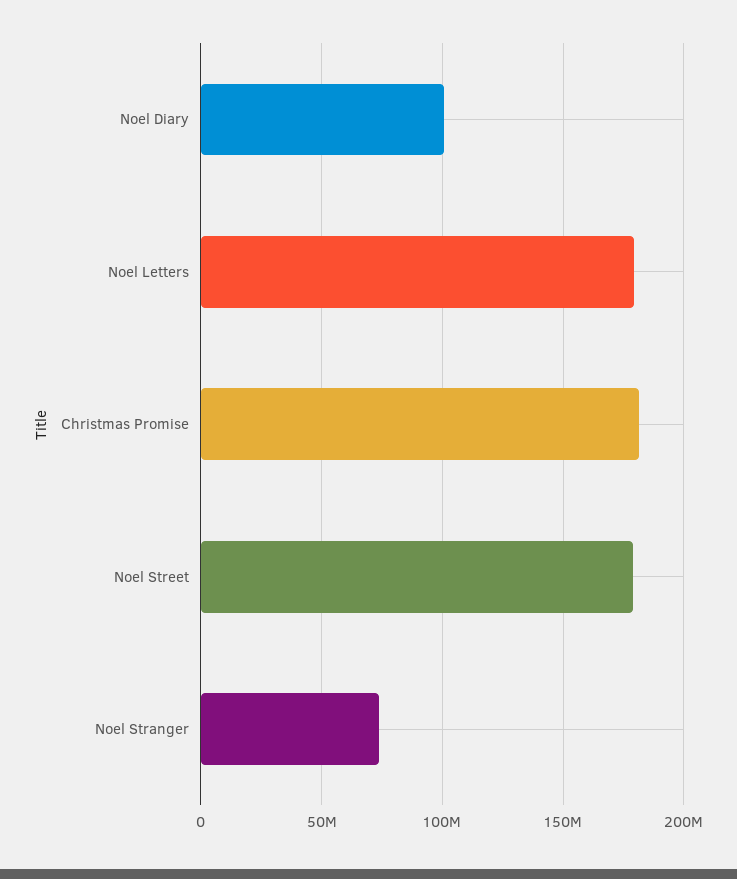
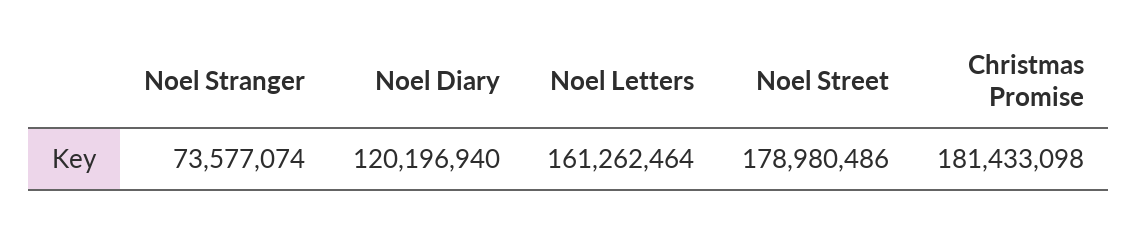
Noel Diary: 100000000 -> 120196940
Noel Letters: 180000000 -> 161262464

